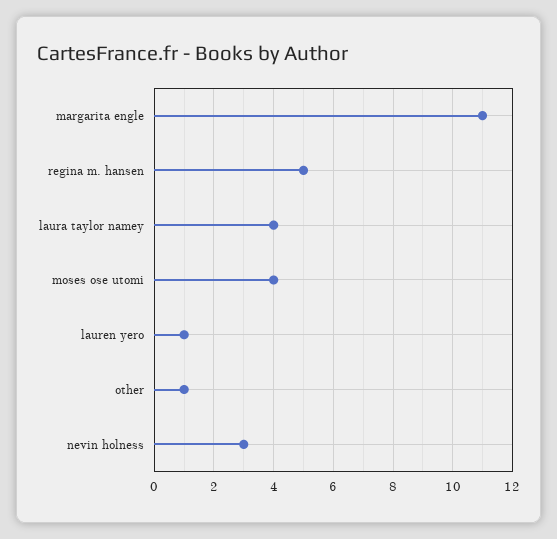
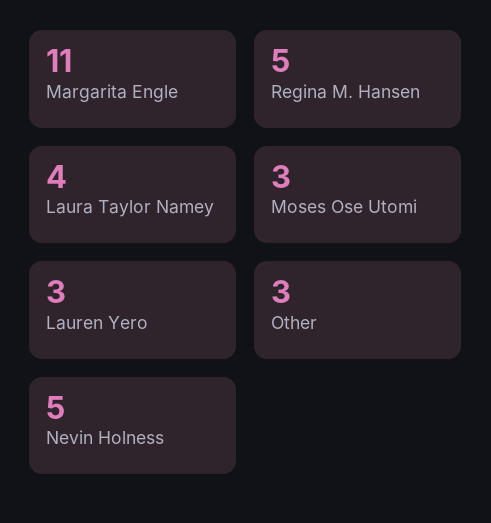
moses ose utomi: 4 -> 3
lauren yero: 1 -> 3
other: 1 -> 3
nevin holness: 3 -> 5

